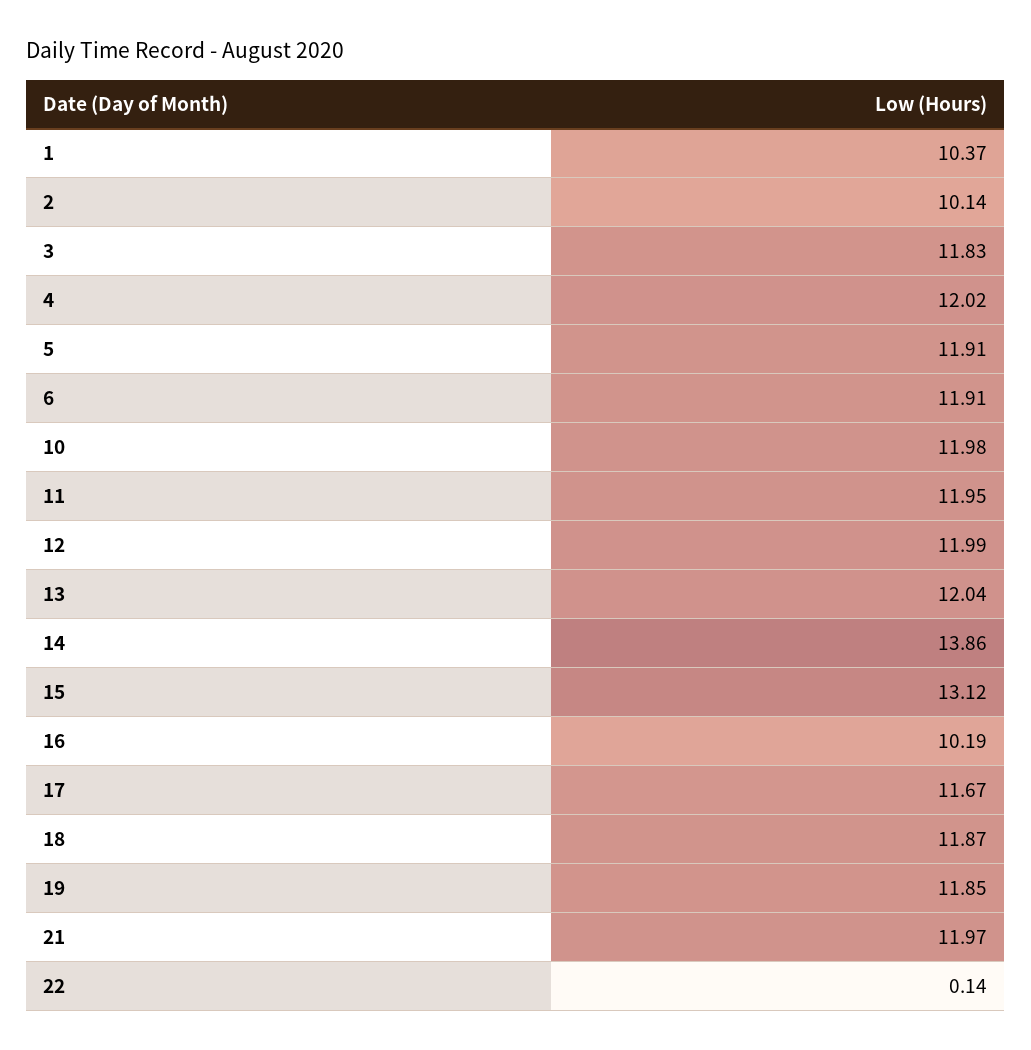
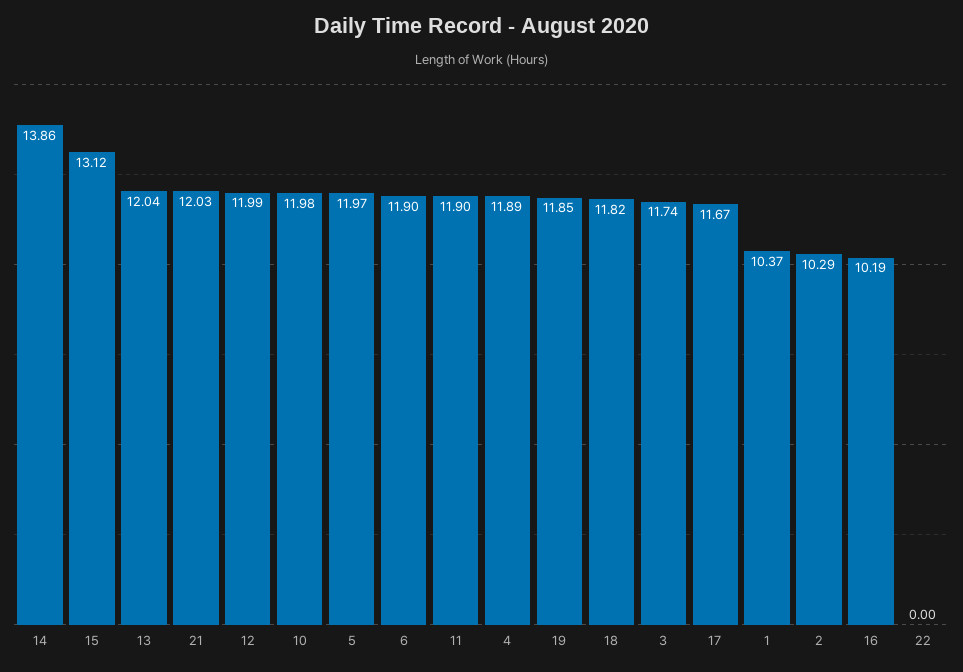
2: 10.14 -> 10.29
3: 11.83 -> 11.74
4: 12.02 -> 11.89
5: 11.91 -> 11.97
6: 11.91 -> 11.9
11: 11.95 -> 11.9
18: 11.87 -> 11.82
21: 11.97 -> 12.03
22: 0.14 -> 0

